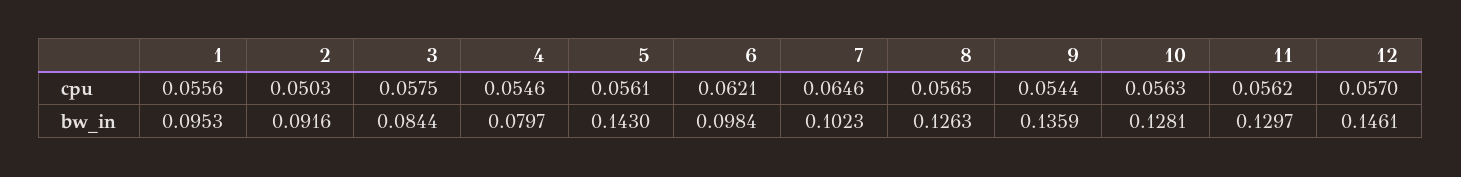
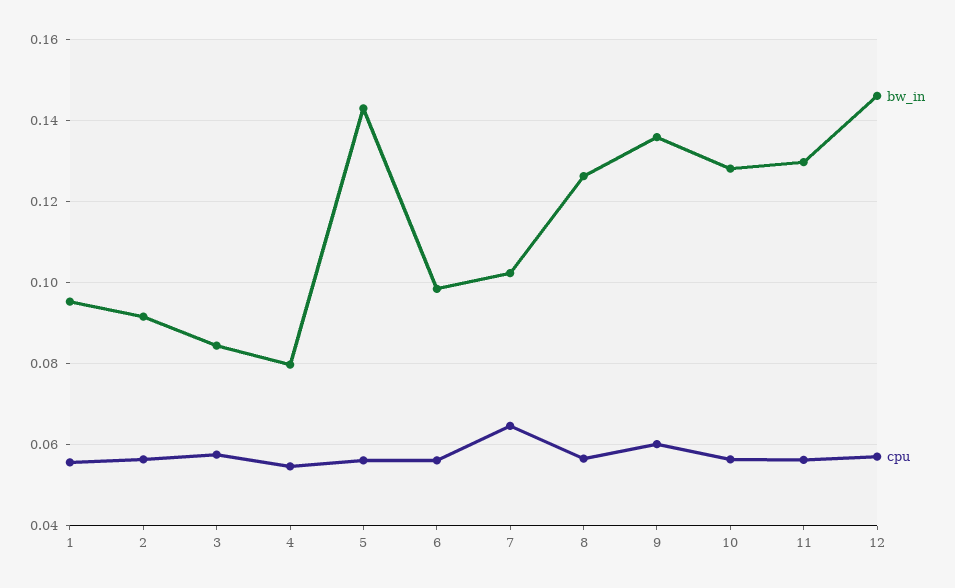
cpu, 2: 0.0503 -> 0.056
cpu, 6: 0.0621 -> 0.056
cpu, 9: 0.0544 -> 0.06

